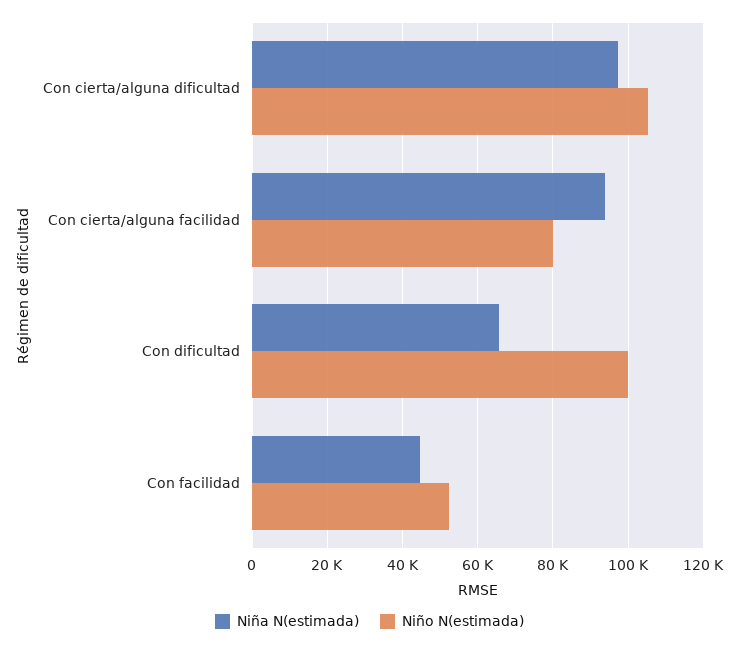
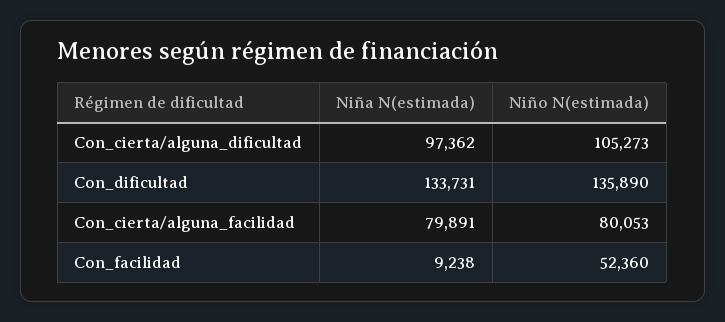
Niña N(estimada), Con cierta/alguna facilidad: 94000 -> 79891
Niña N(estimada), Con dificultad: 66000 -> 133731
Niño N(estimada), Con dificultad: 100000 -> 135890
Niña N(estimada), Con facilidad: 44000 -> 9238

